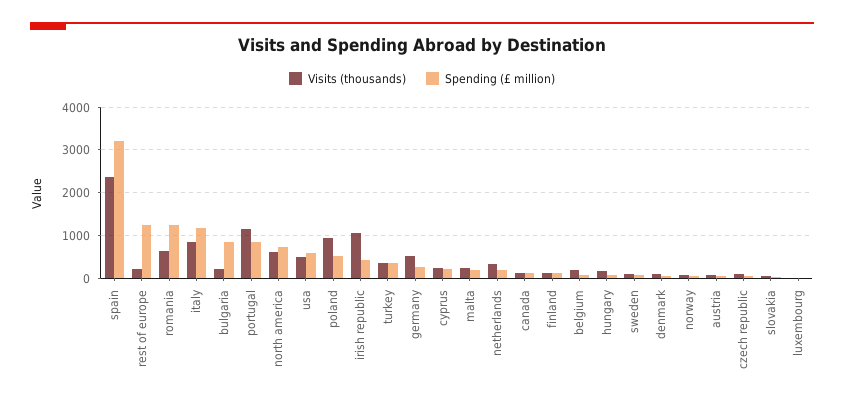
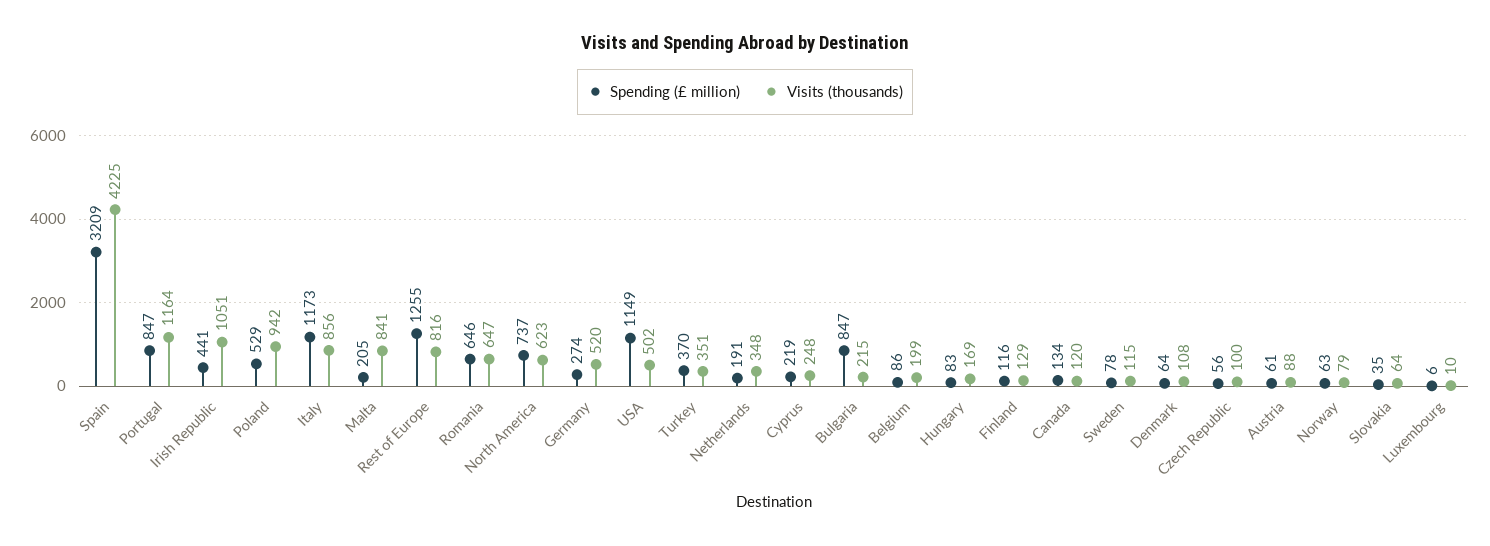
Visits (thousands), spain: 2400 -> 4225
Visits (thousands), rest of europe: 200 -> 816
Spending (£ million), romania: 1200 -> 646
Spending (£ million), usa: 600 -> 1149
Visits (thousands), malta: 200 -> 841

